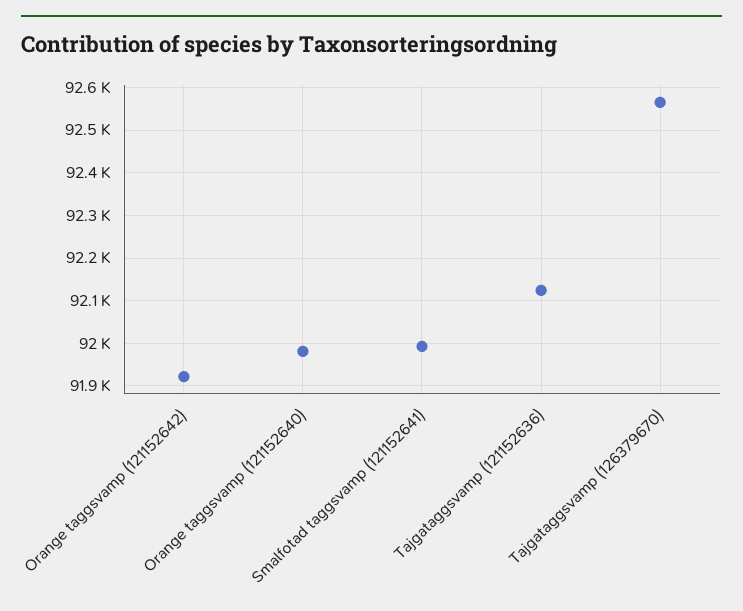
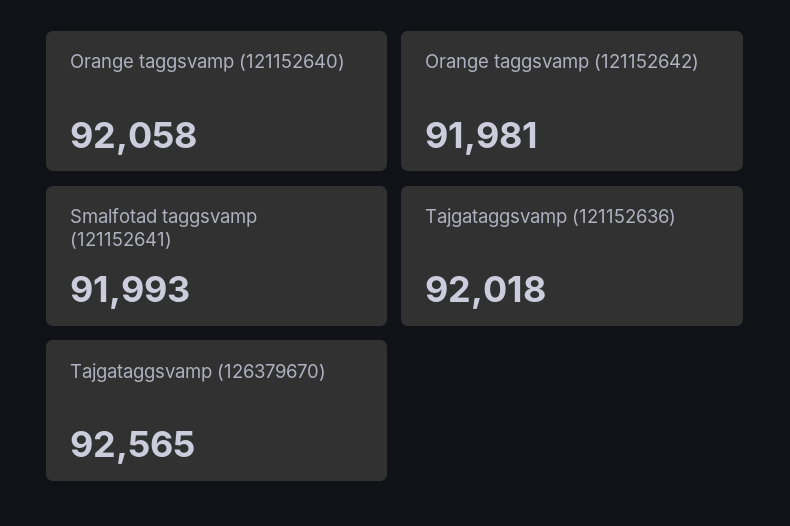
Orange taggsvamp (121152642): 91920 -> 91981
Orange taggsvamp (121152640): 91980 -> 92058
Tajgataggsvamp (121152636): 92120 -> 92018

